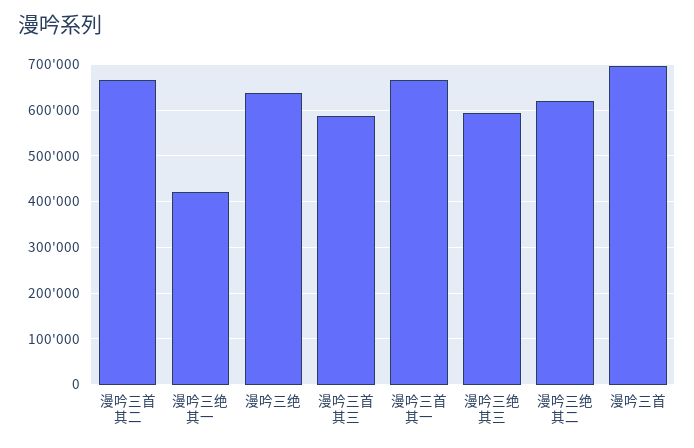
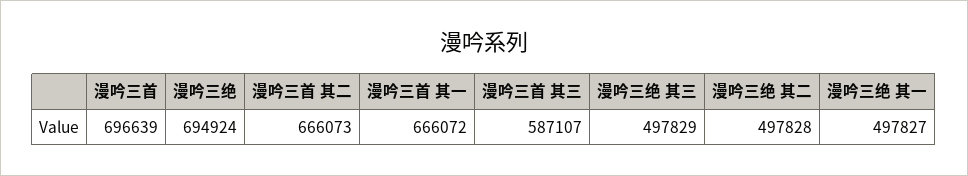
漫吟三绝 其一: 420000 -> 497827
漫吟三绝: 640000 -> 694924
漫吟三绝 其三: 600000 -> 497829
漫吟三绝 其二: 620000 -> 497828

